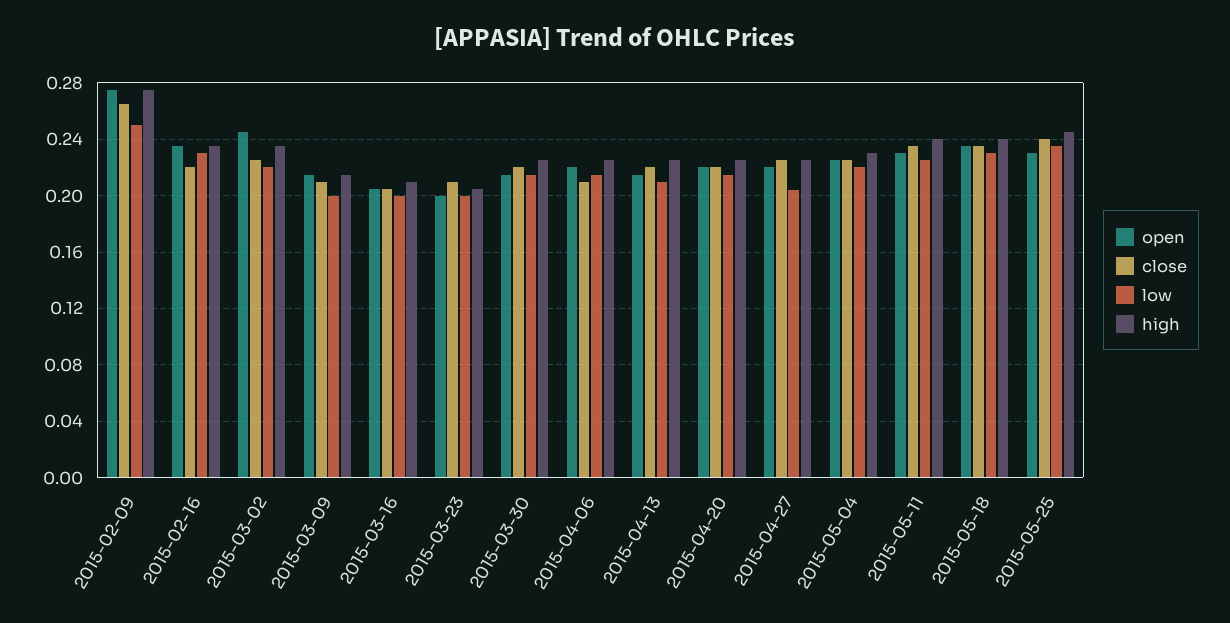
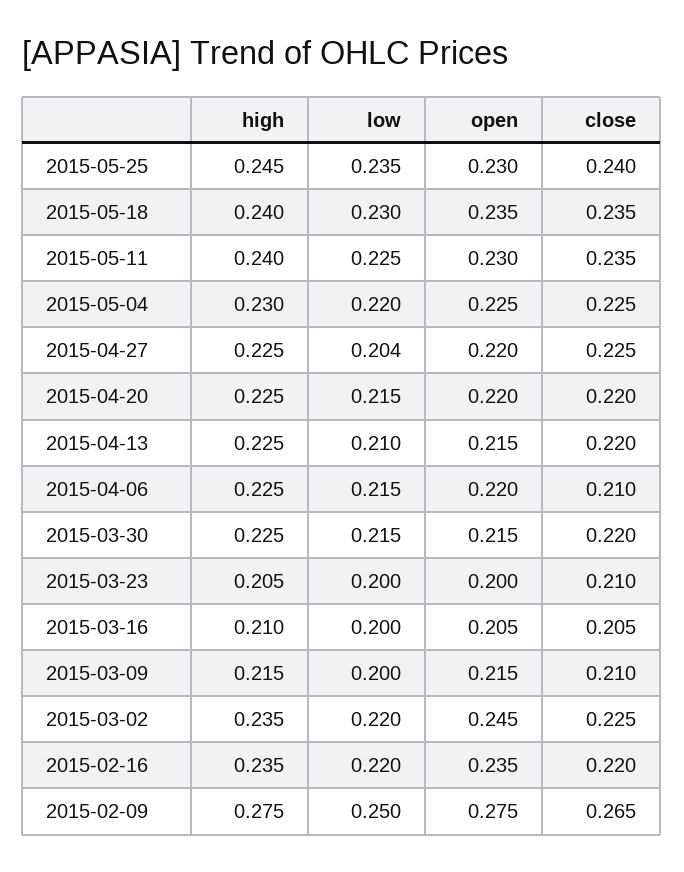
low, 2015-02-16: 0.23 -> 0.22

